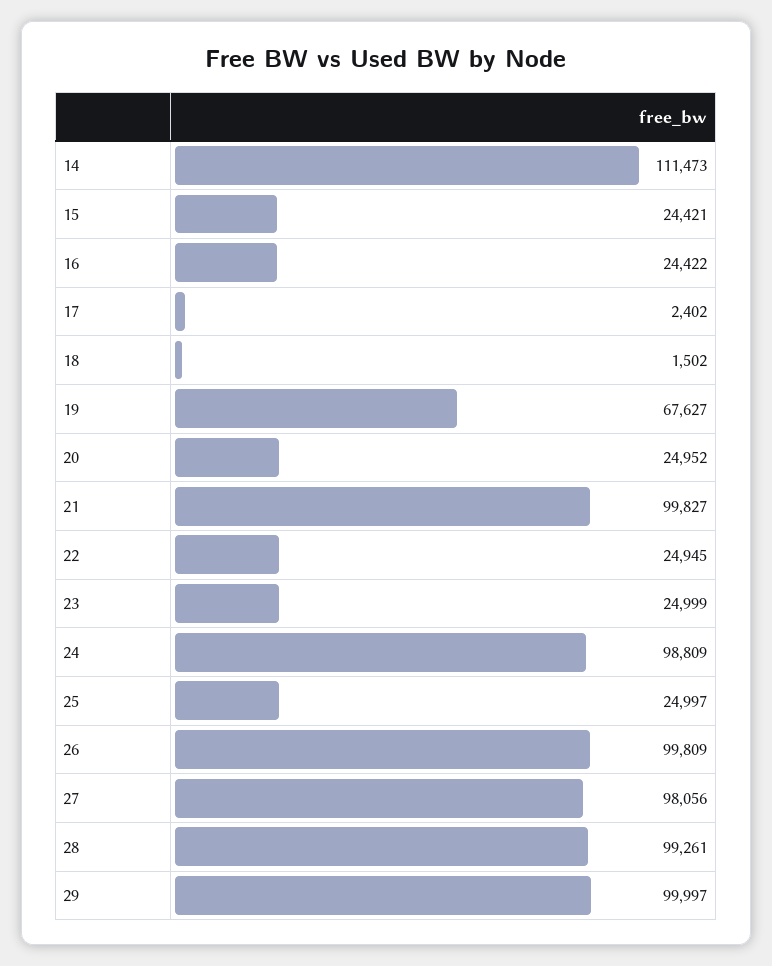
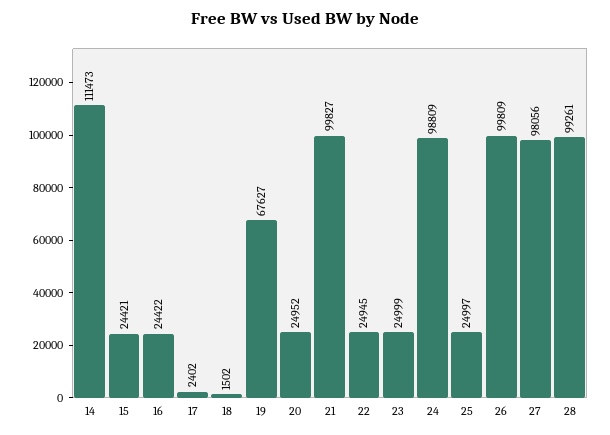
29: 99997 -> none

